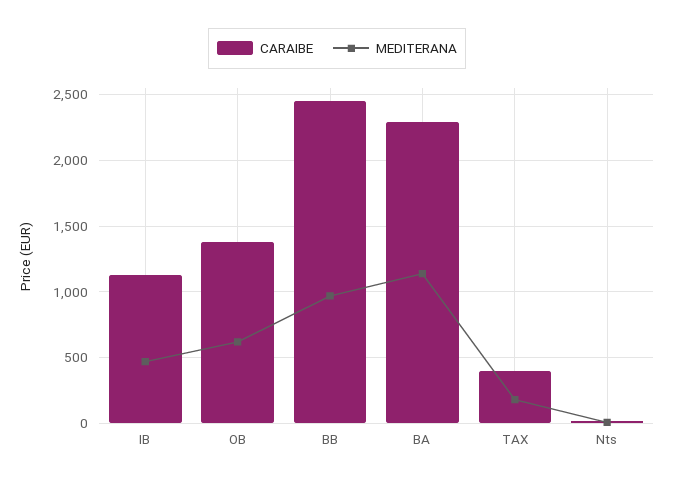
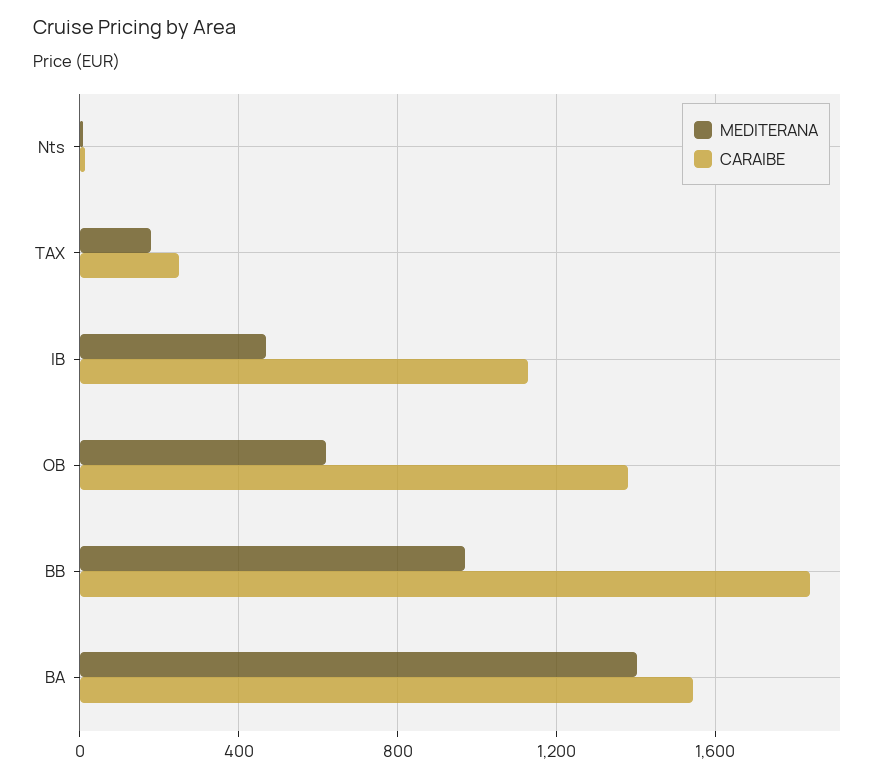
CARAIBE, BB: 2450 -> 1850
CARAIBE, BA: 2300 -> 1550
MEDITERANA, BA: 1150 -> 1400
CARAIBE, TAX: 400 -> 250

